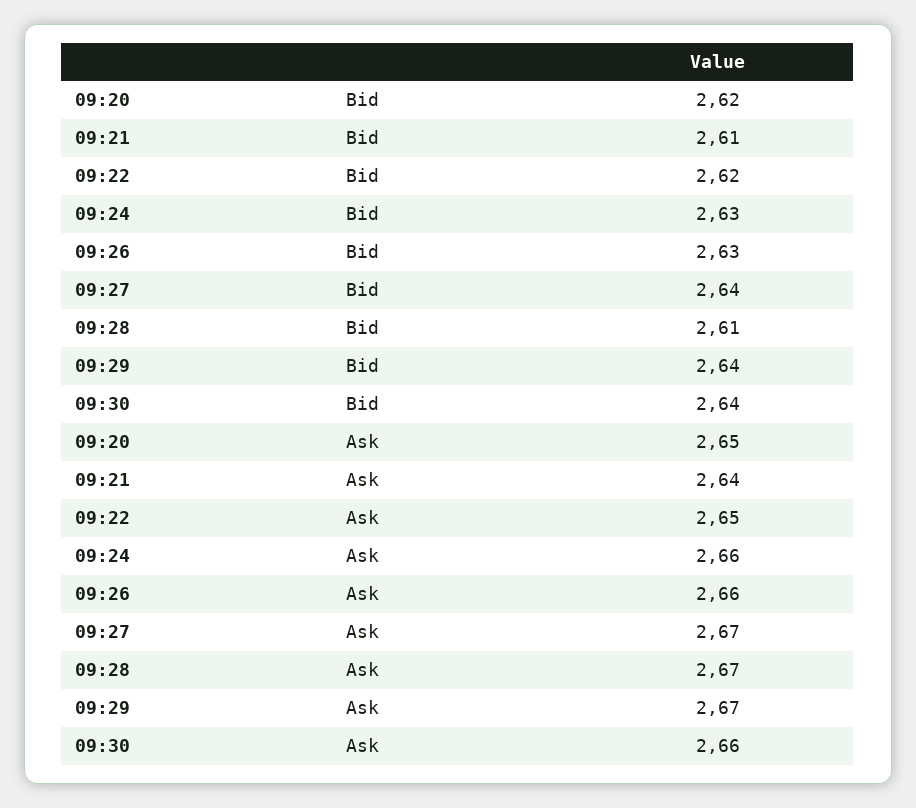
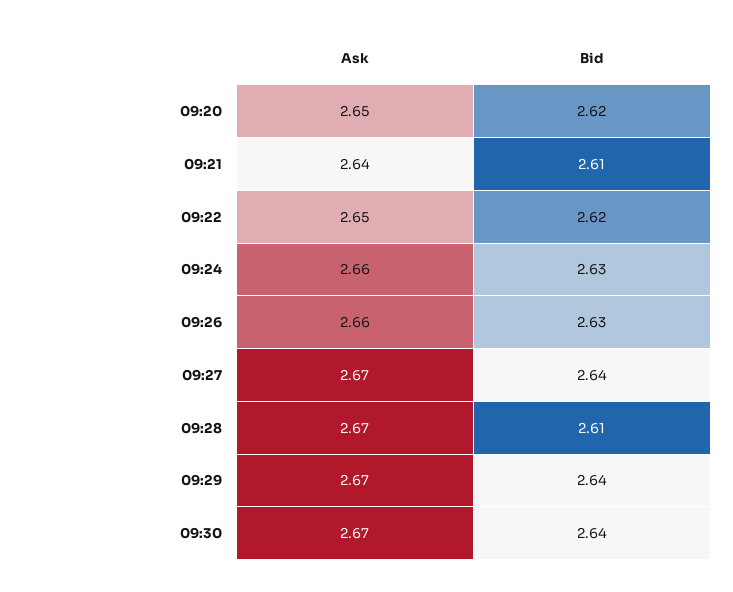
09:30, Ask: 2.66 -> 2.67

